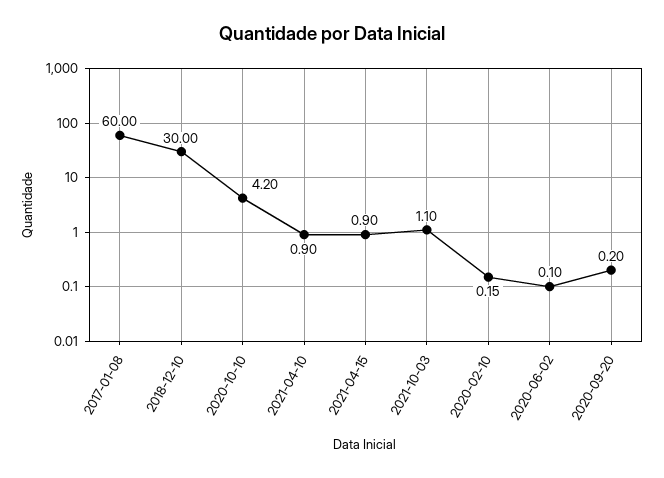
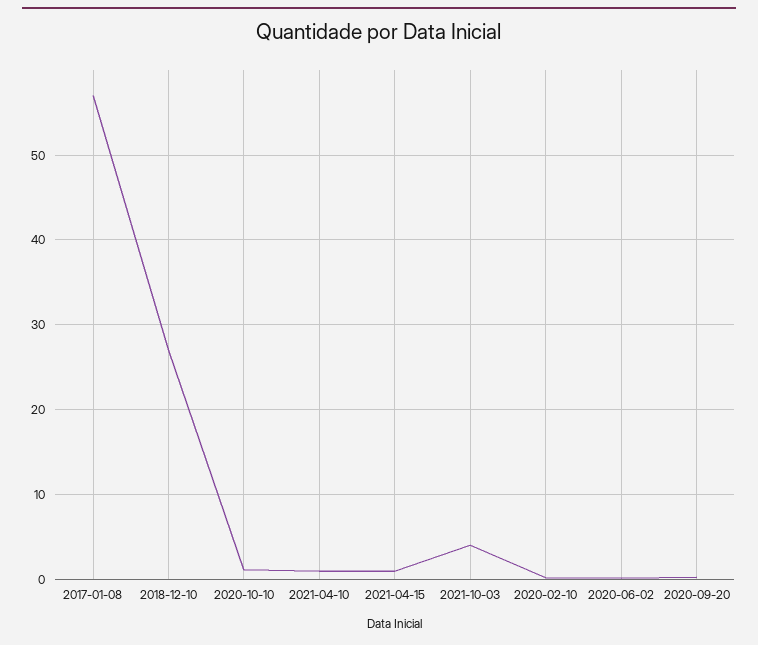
2017-01-08: 60 -> 57
2018-12-10: 30 -> 27
2020-10-10: 4.2 -> 1
2021-10-03: 1.1 -> 4

